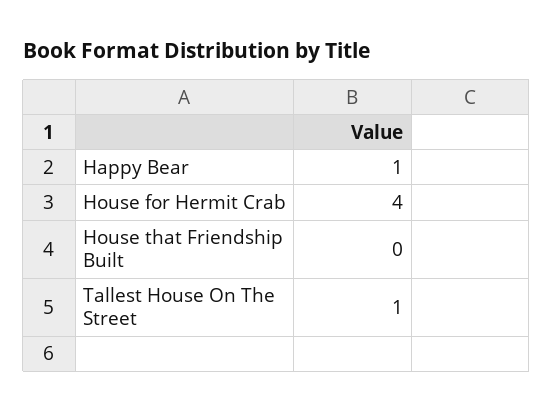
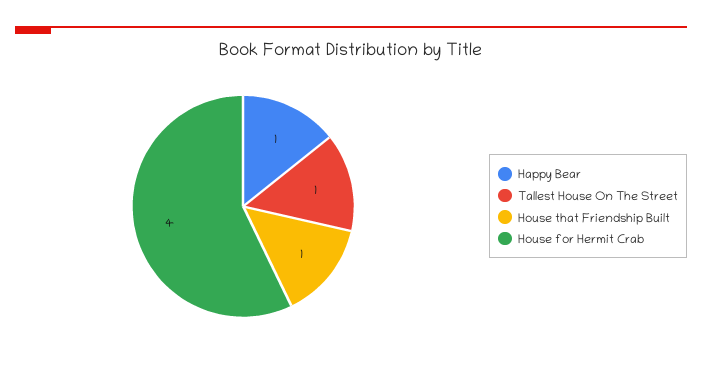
House that Friendship Built: 0 -> 1

